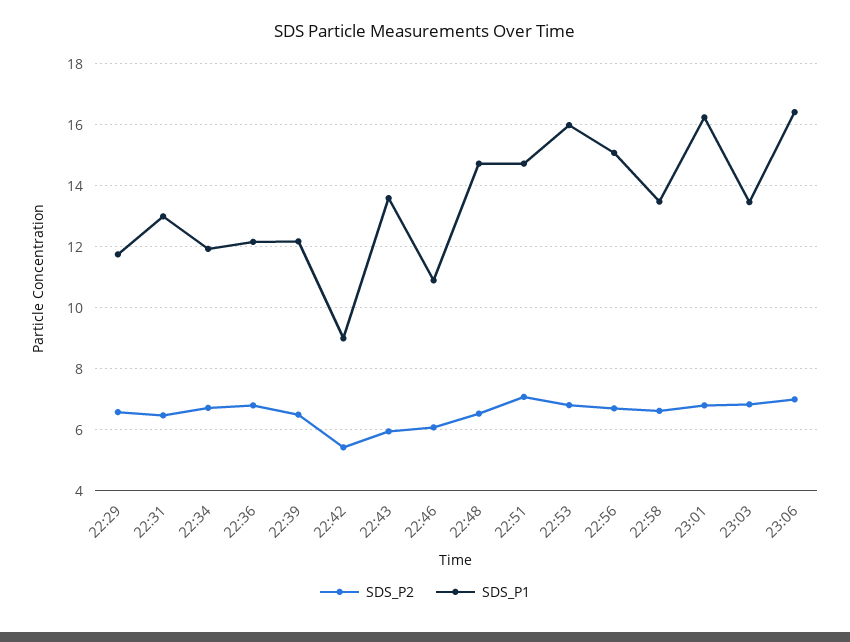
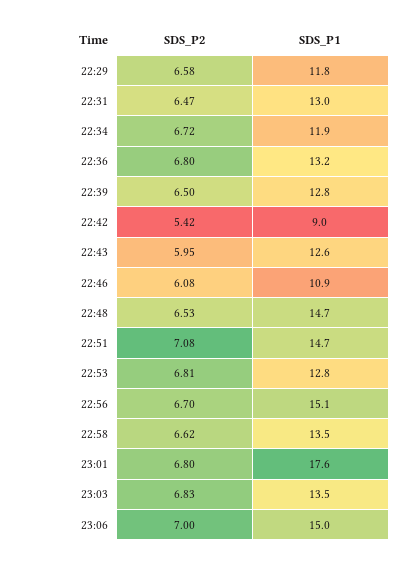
SDS_P1, 22:36: 12.2 -> 13.2
SDS_P1, 22:39: 12.2 -> 12.8
SDS_P1, 22:43: 13.6 -> 12.6
SDS_P1, 22:53: 16 -> 12.8
SDS_P1, 23:01: 16.2 -> 17.6
SDS_P1, 23:06: 16.4 -> 15

